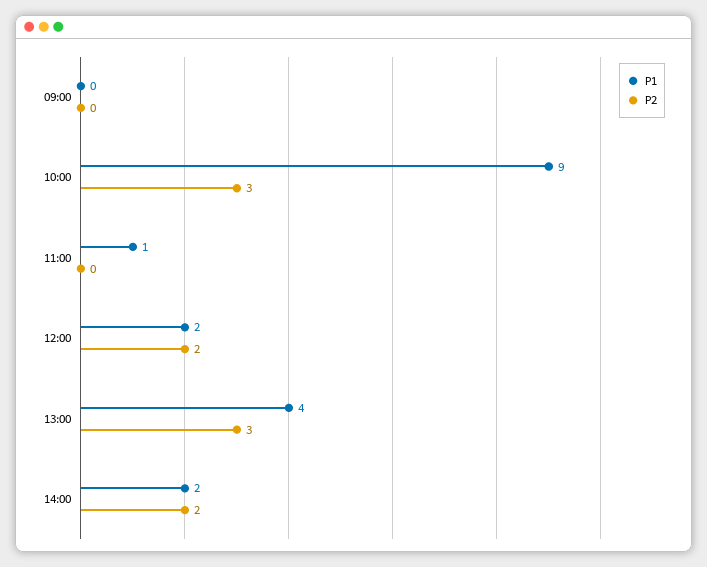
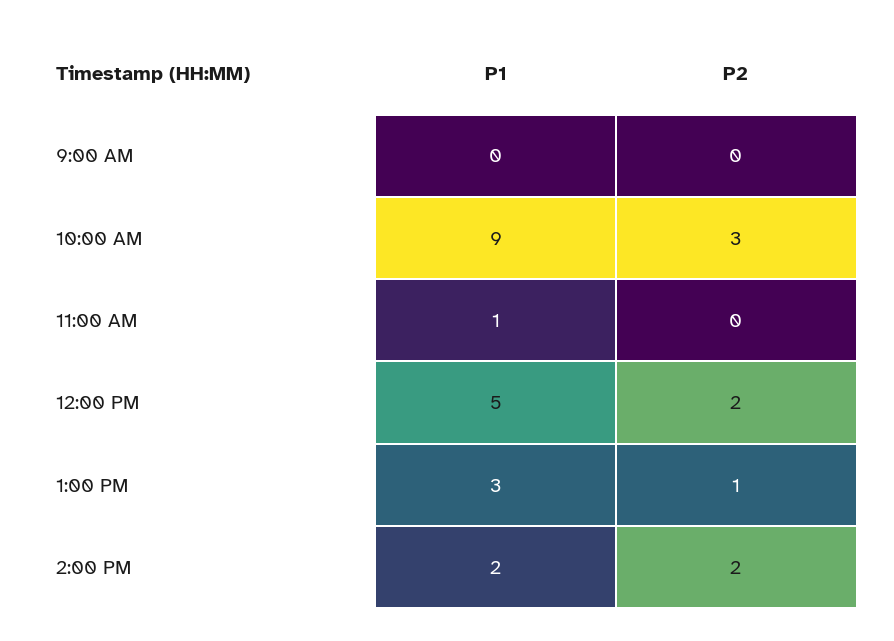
P1, 12:00: 2 -> 5
P1, 13:00: 4 -> 3
P2, 13:00: 3 -> 1

